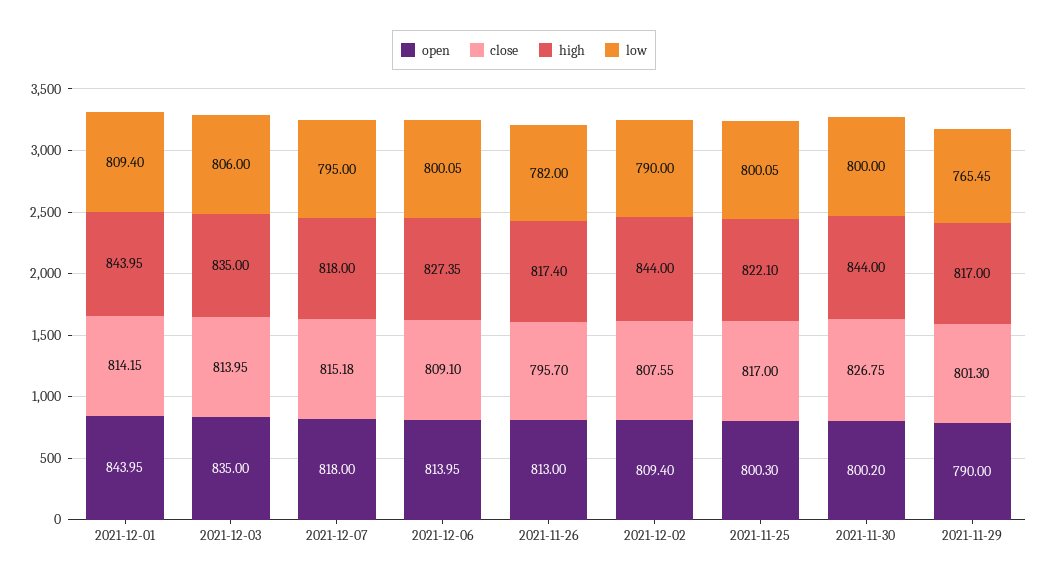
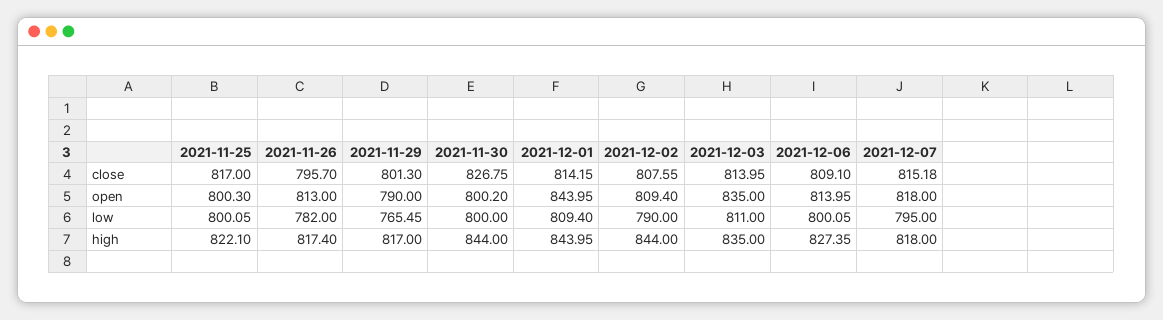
low, 2021-12-03: 806 -> 811

